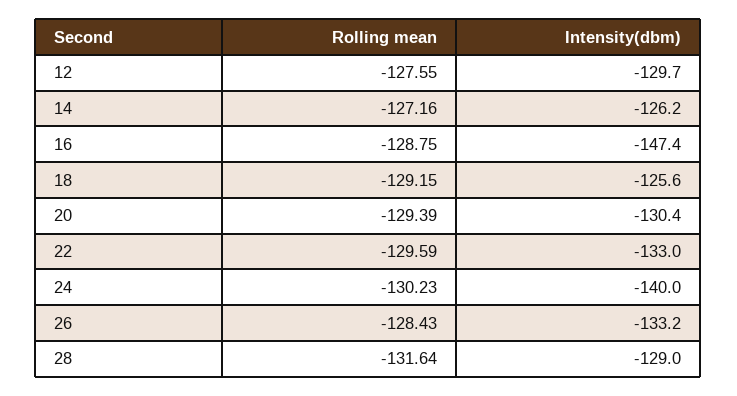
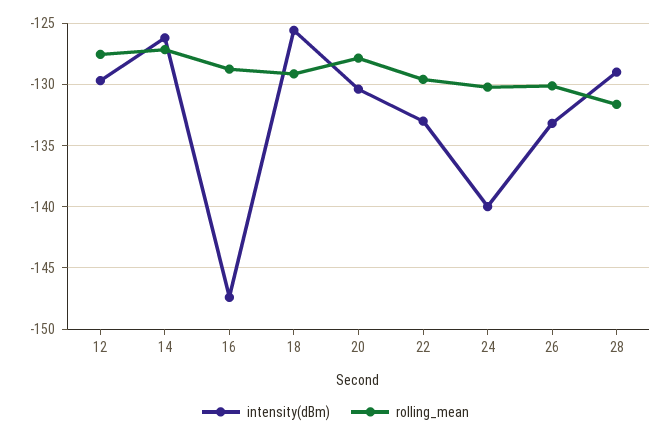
Rolling mean, 20: -129.39 -> -128
Rolling mean, 26: -128.43 -> -130

